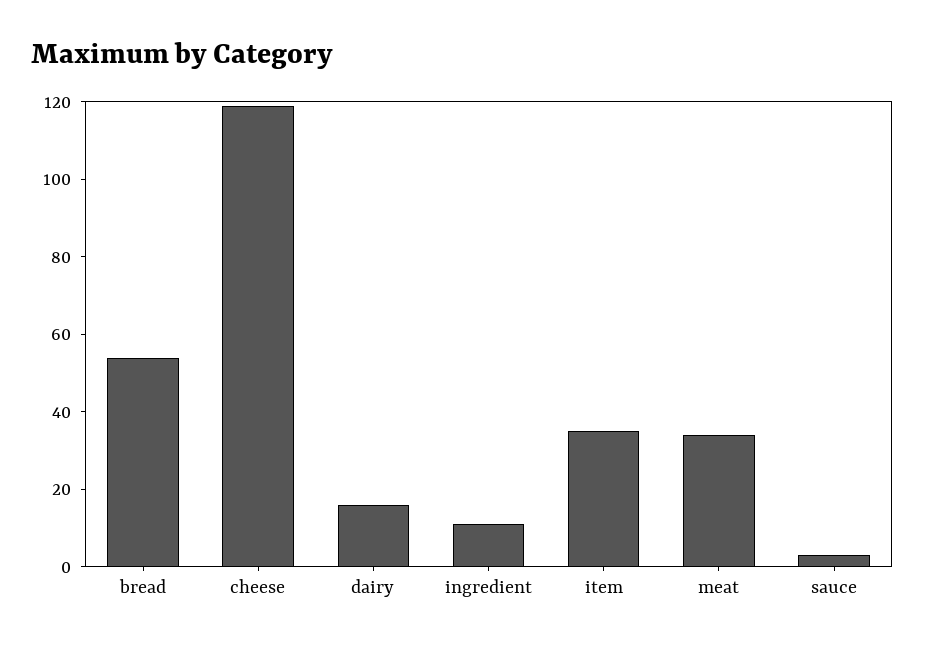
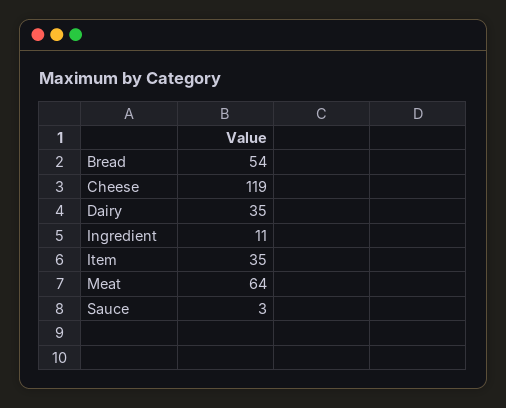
dairy: 15 -> 35
meat: 35 -> 64

